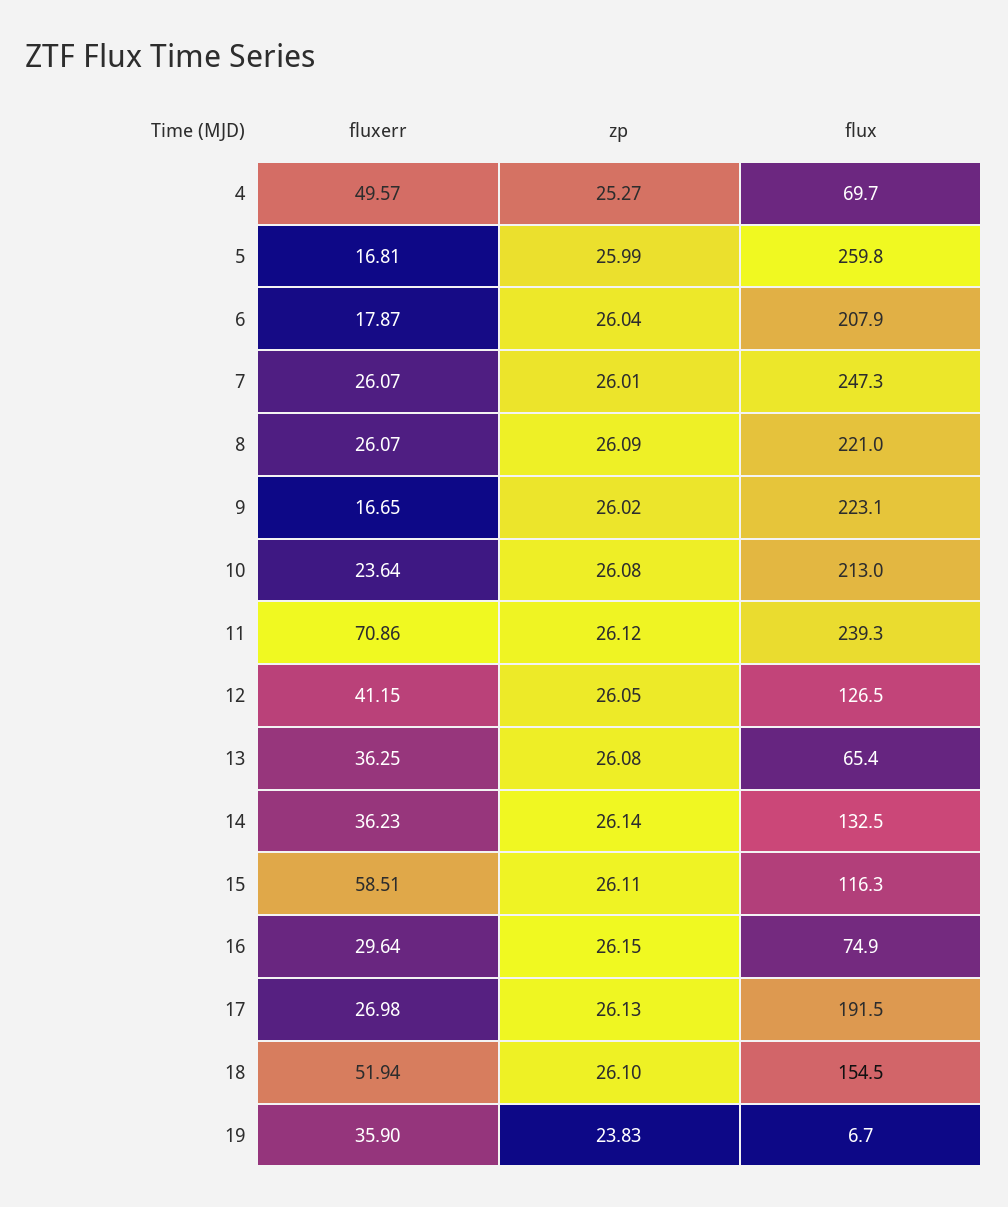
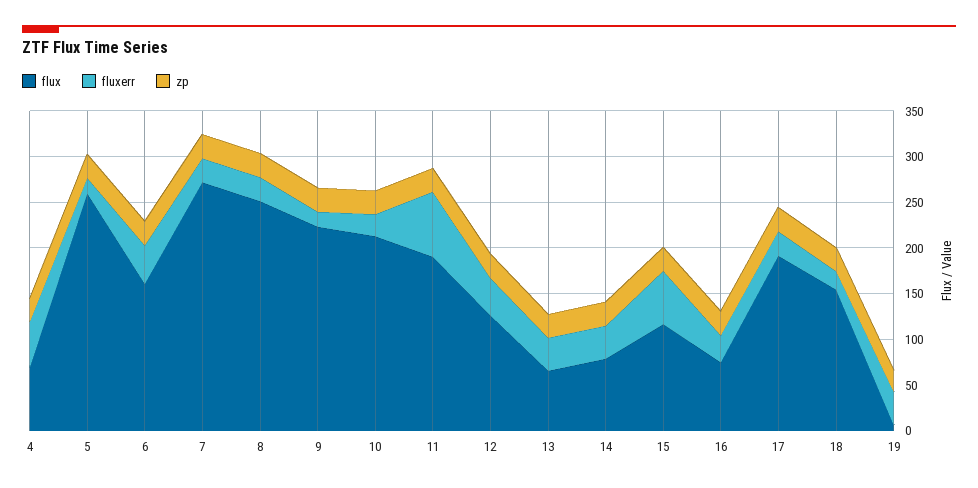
fluxerr, 6: 17.87 -> 40
flux, 6: 207.9 -> 160
flux, 7: 247.3 -> 270
flux, 8: 221 -> 250
flux, 11: 239.3 -> 190
flux, 14: 132.5 -> 80
fluxerr, 18: 51.94 -> 20

